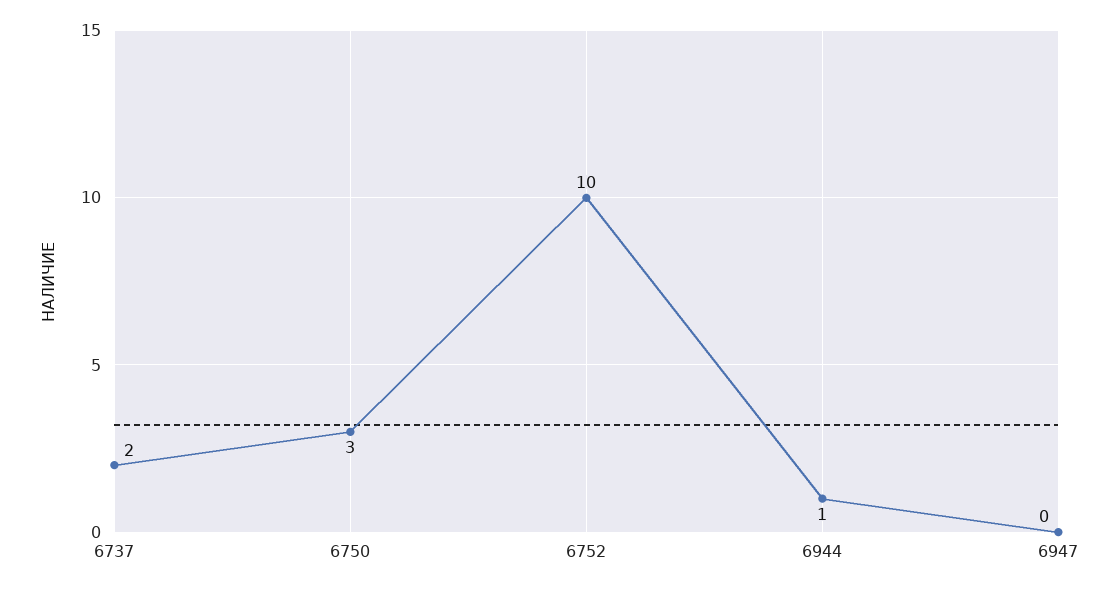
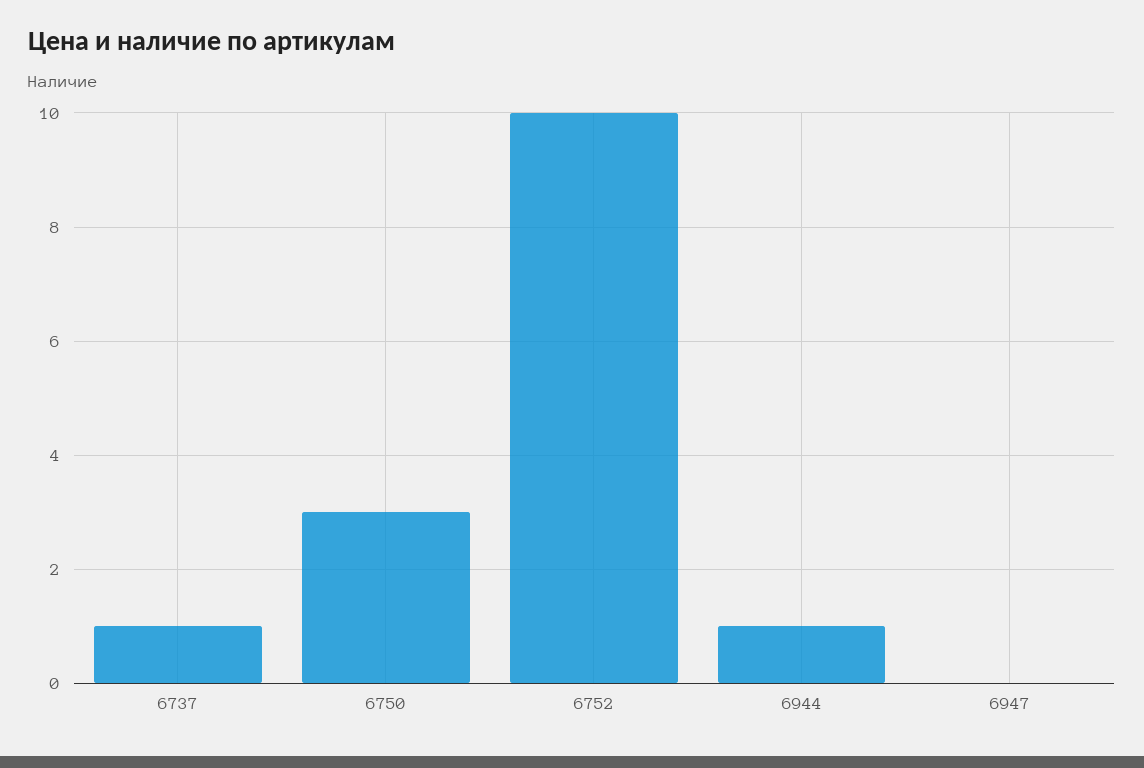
6737: 2 -> 1

